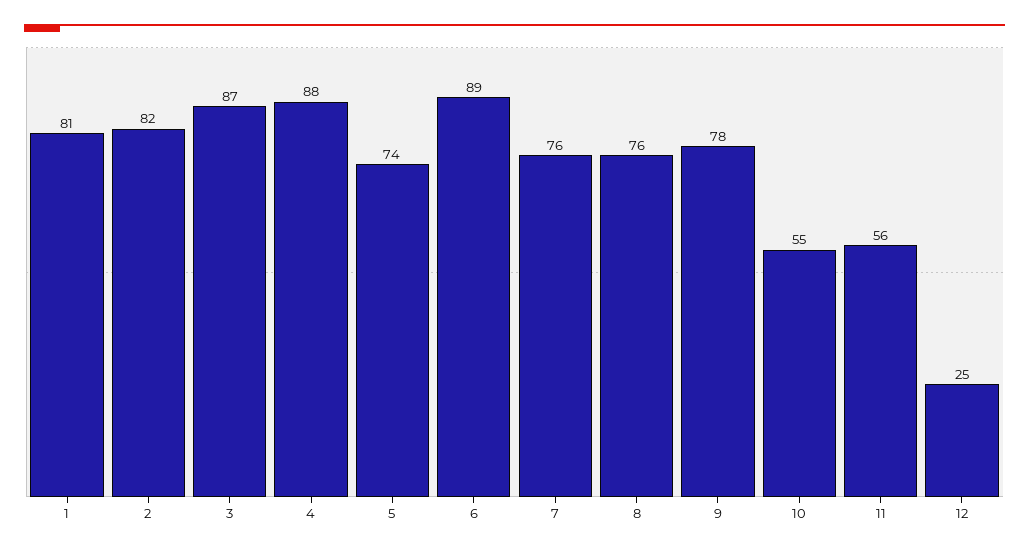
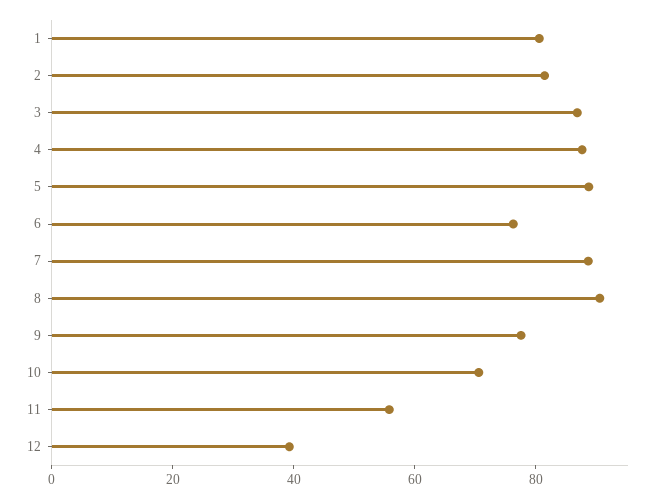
5: 74 -> 90
6: 89 -> 75
7: 76 -> 90
8: 76 -> 90
10: 55 -> 70
12: 25 -> 40

